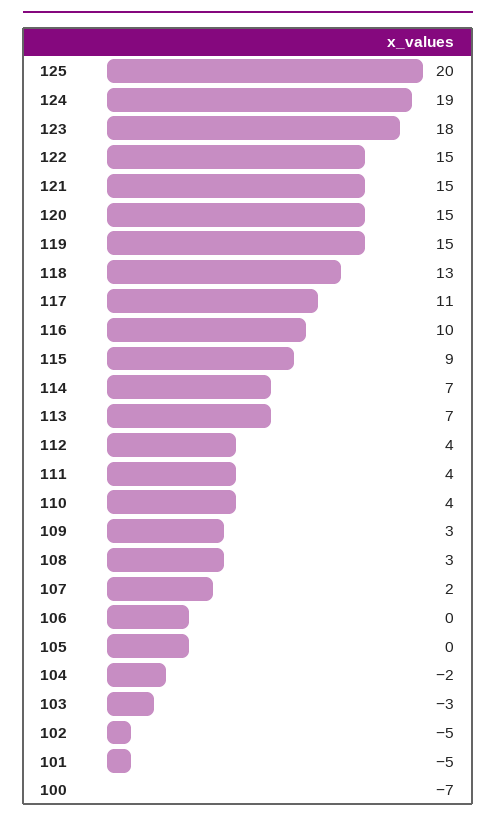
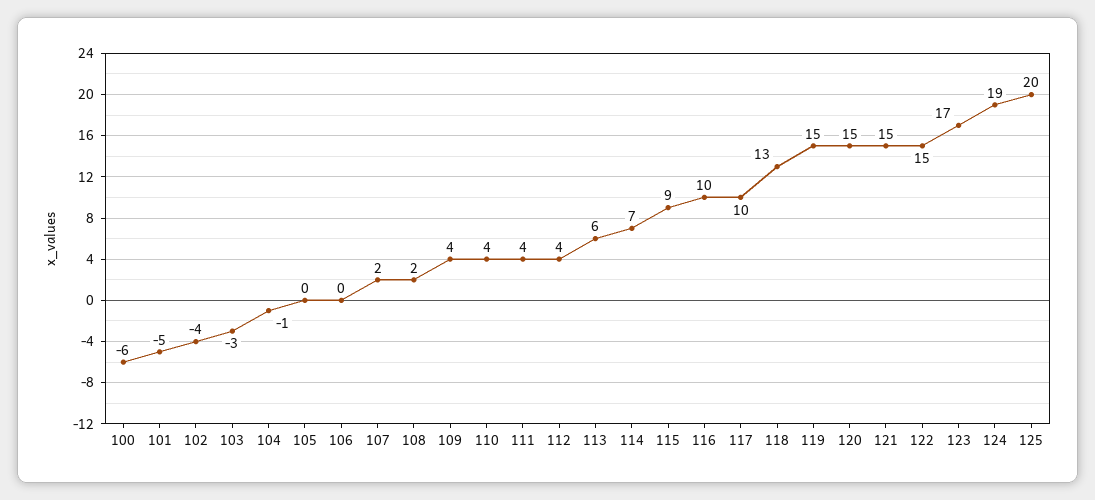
123: 18 -> 17
117: 11 -> 10
113: 7 -> 6
109: 3 -> 4
108: 3 -> 2
104: -2 -> -1
102: -5 -> -4
100: -7 -> -6

